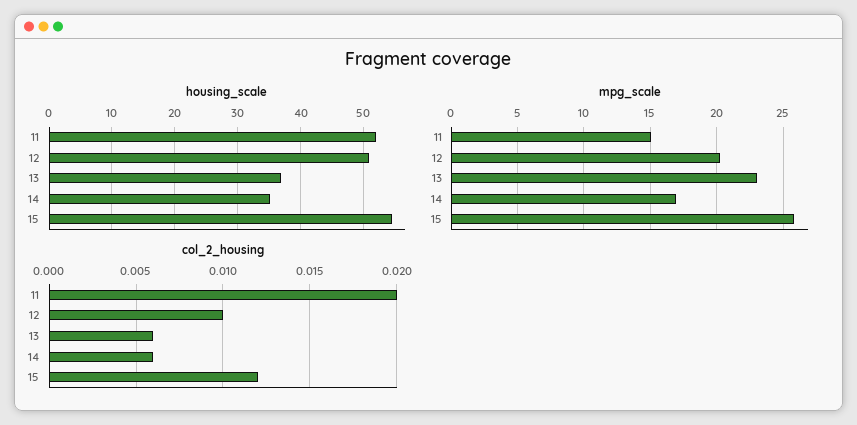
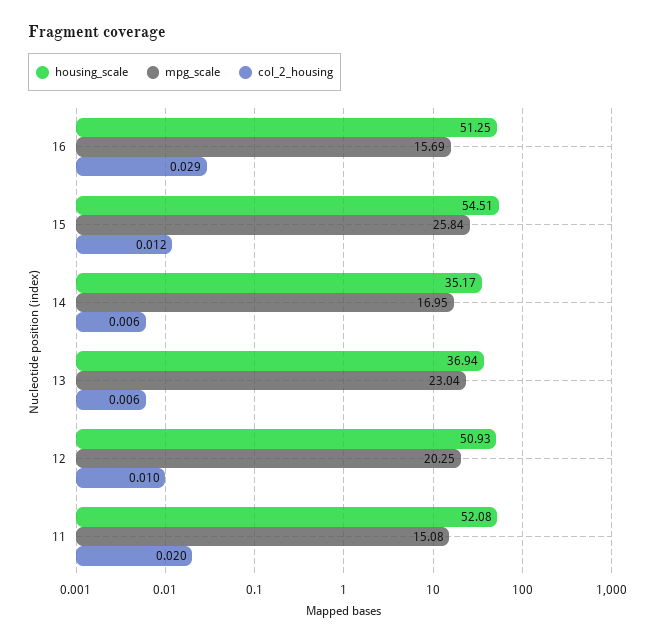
housing_scale, 16: none -> 51.25
mpg_scale, 16: none -> 15.69
col_2_housing, 16: none -> 0.029

